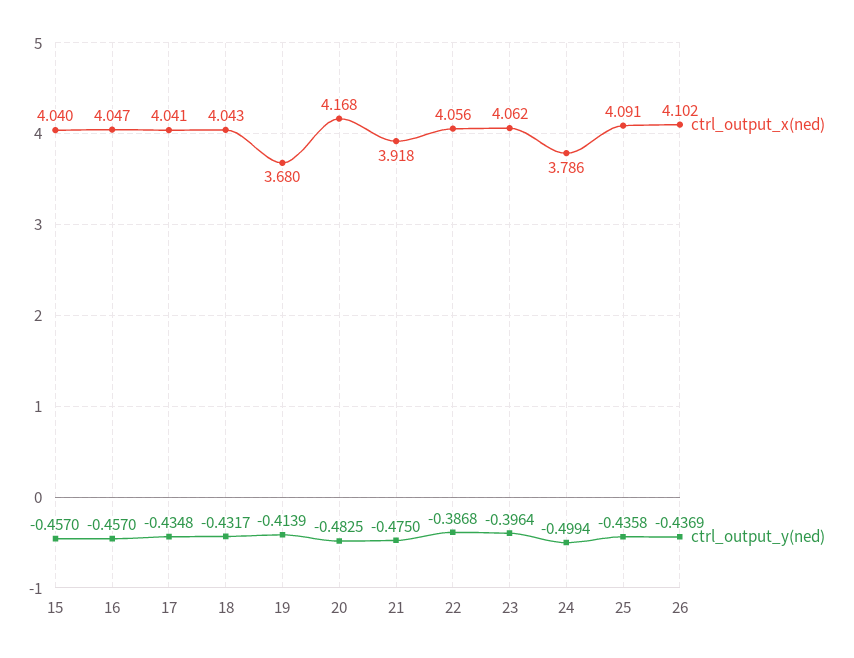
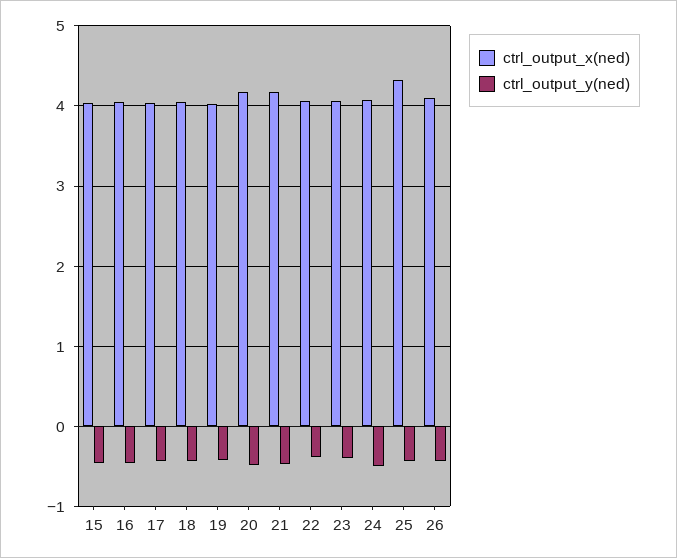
ctrl_output_x(ned), 19: 3.68 -> 4
ctrl_output_x(ned), 21: 3.918 -> 4.2
ctrl_output_x(ned), 24: 3.786 -> 4.1
ctrl_output_x(ned), 25: 4.091 -> 4.3

